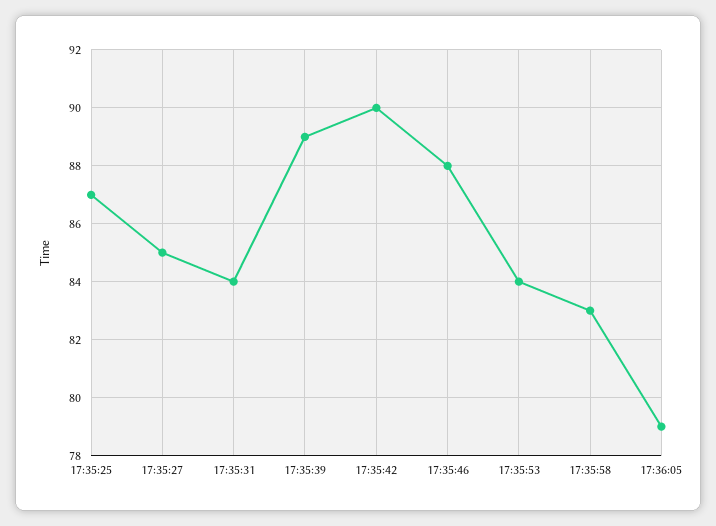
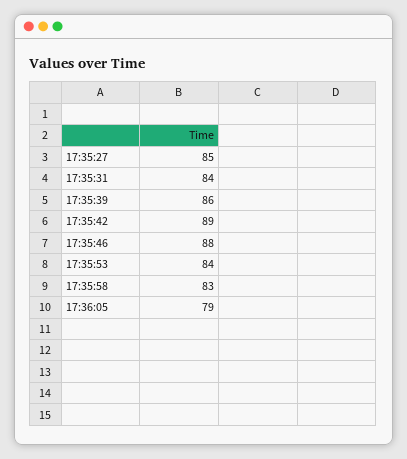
17:35:25: 87 -> none
17:35:39: 89 -> 86
17:35:42: 90 -> 89

